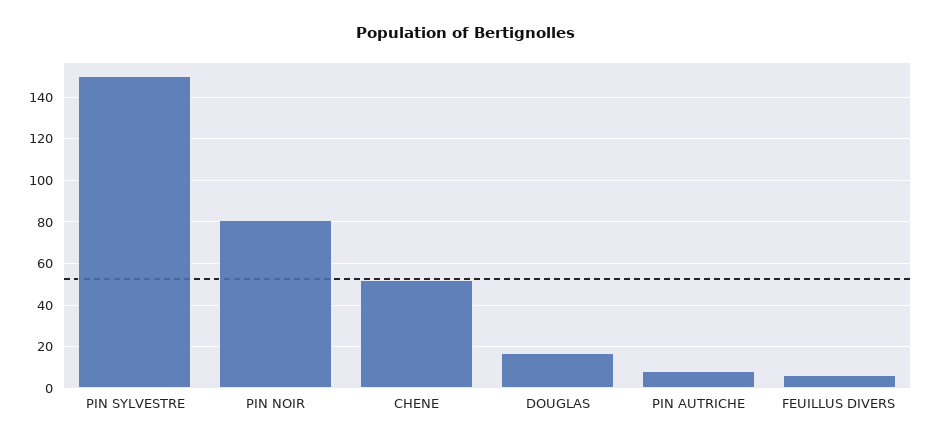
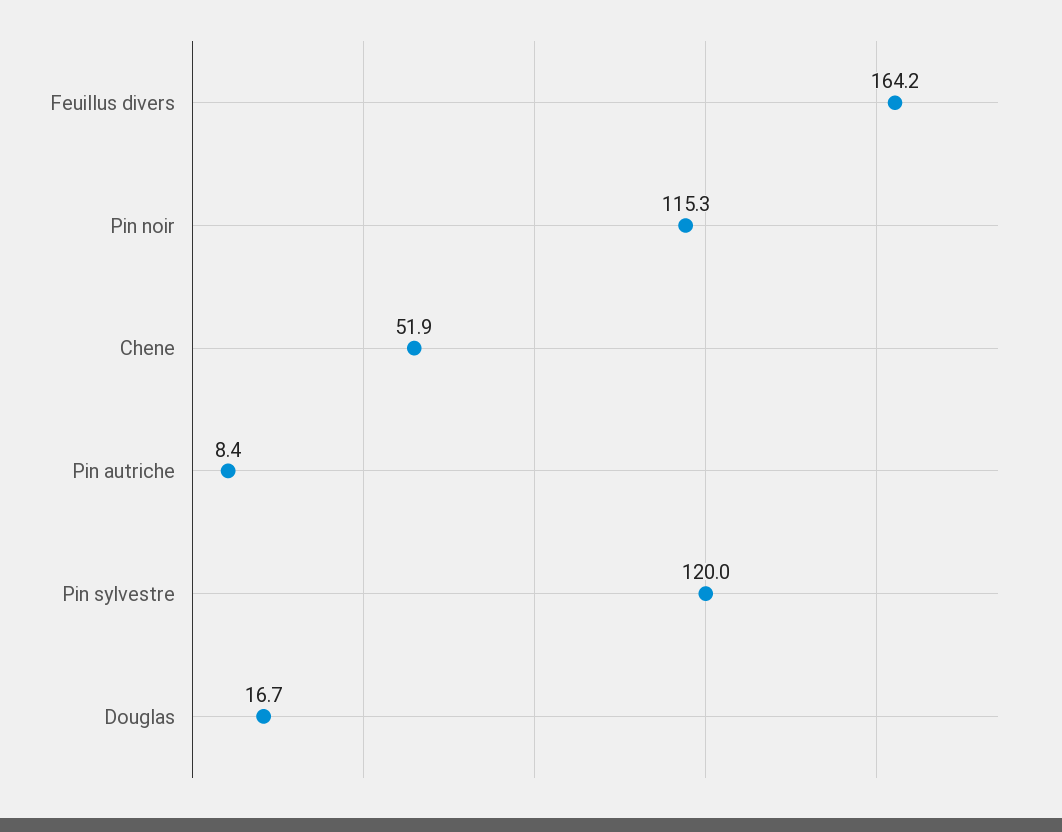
PIN SYLVESTRE: 150 -> 120
PIN NOIR: 80 -> 115.3
FEUILLUS DIVERS: 5 -> 164.2

